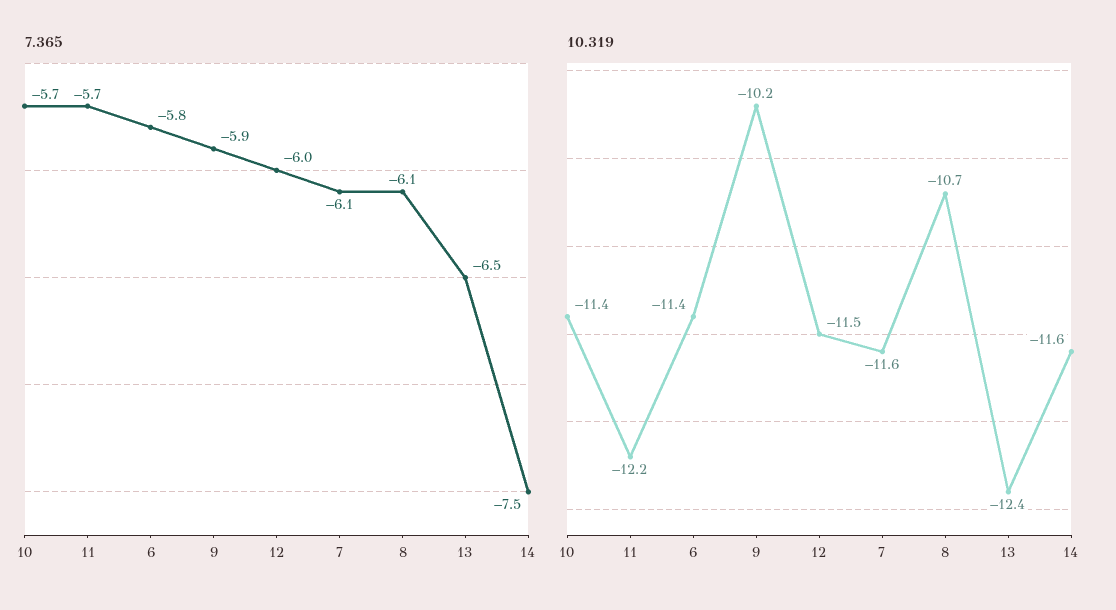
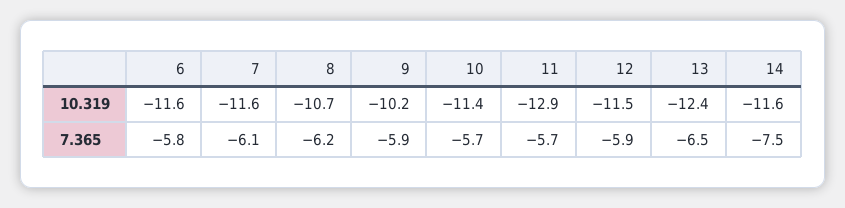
7.365, 12: -6 -> -5.9
7.365, 8: -6.1 -> -6.2
10.319, 11: -12.2 -> -12.9
10.319, 6: -11.4 -> -11.6

